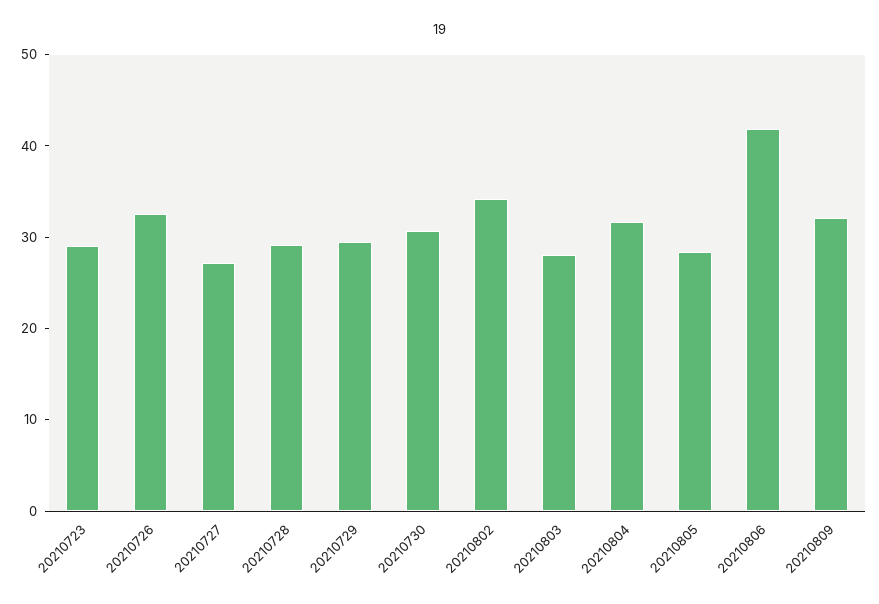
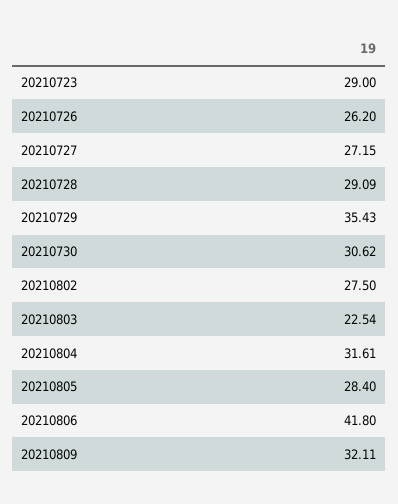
20210726: 32 -> 26.2
20210729: 30 -> 35.43
20210802: 34 -> 27.5
20210803: 28 -> 22.54

